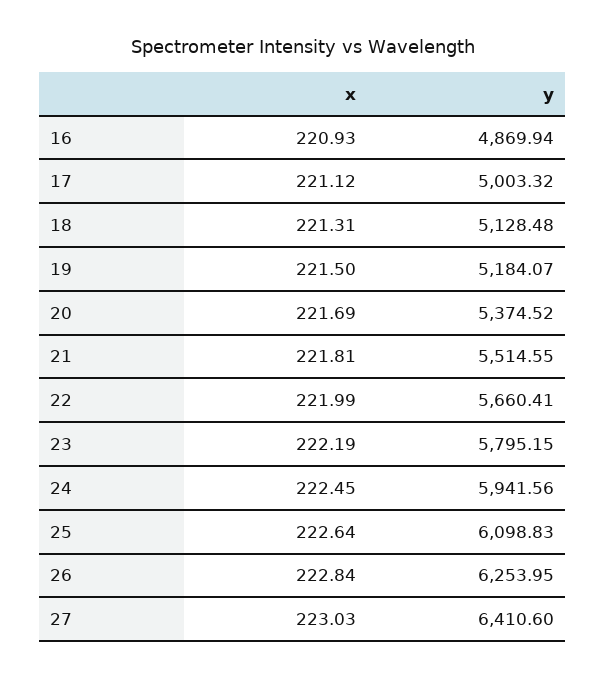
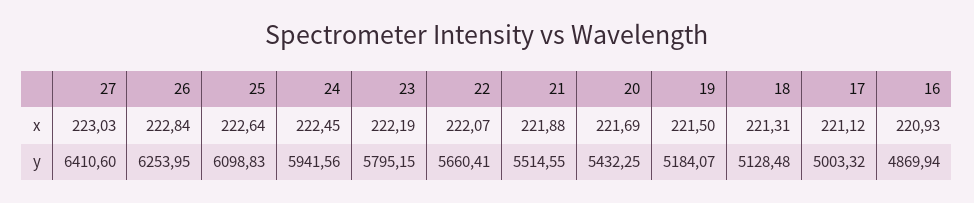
y, 20: 5374.52 -> 5432.25
x, 21: 221.81 -> 221.88
x, 22: 221.99 -> 222.07

